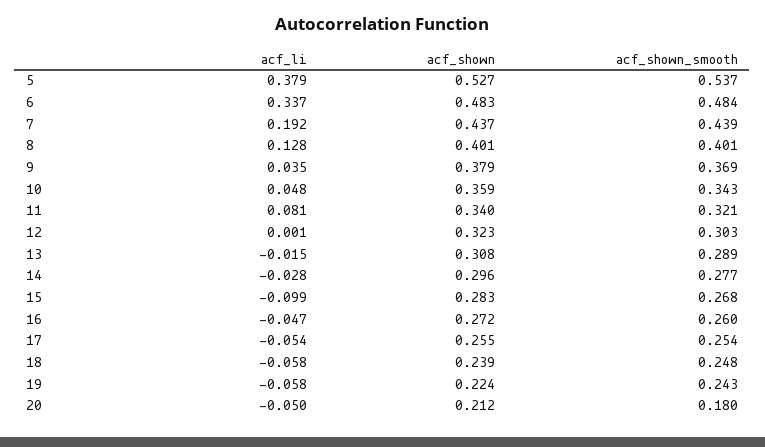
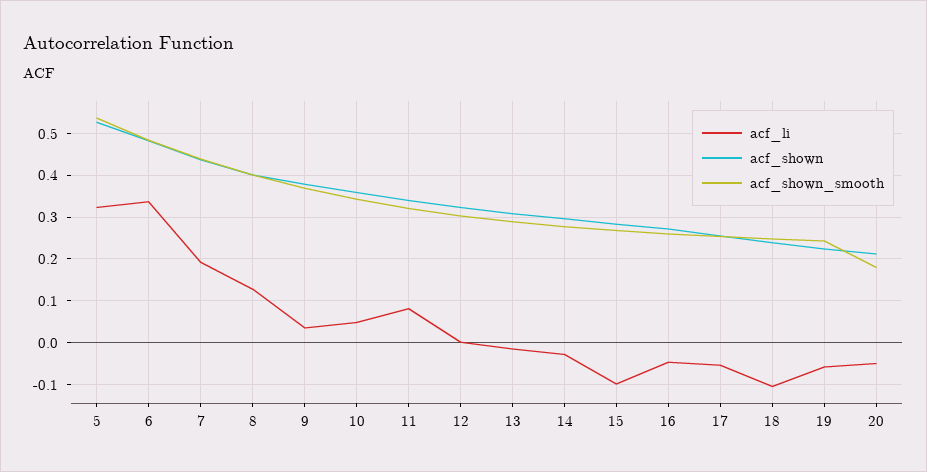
acf_li, 5: 0.379 -> 0.32
acf_li, 18: -0.058 -> -0.1

